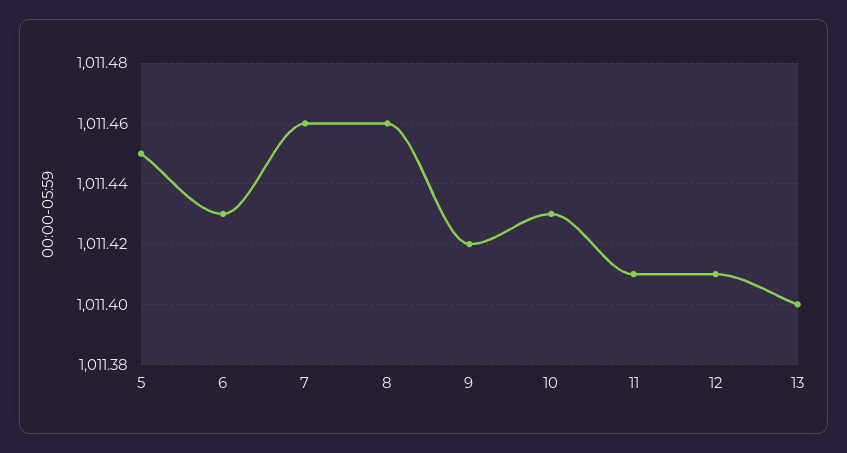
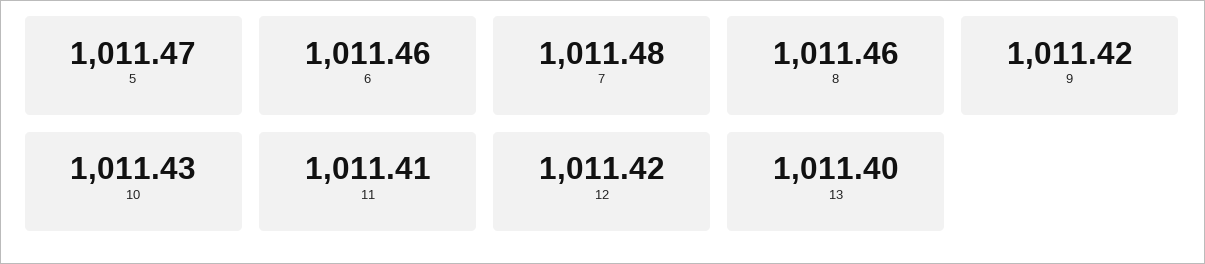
5: 1011.45 -> 1011.47
6: 1011.43 -> 1011.46
7: 1011.46 -> 1011.48
12: 1011.41 -> 1011.42

